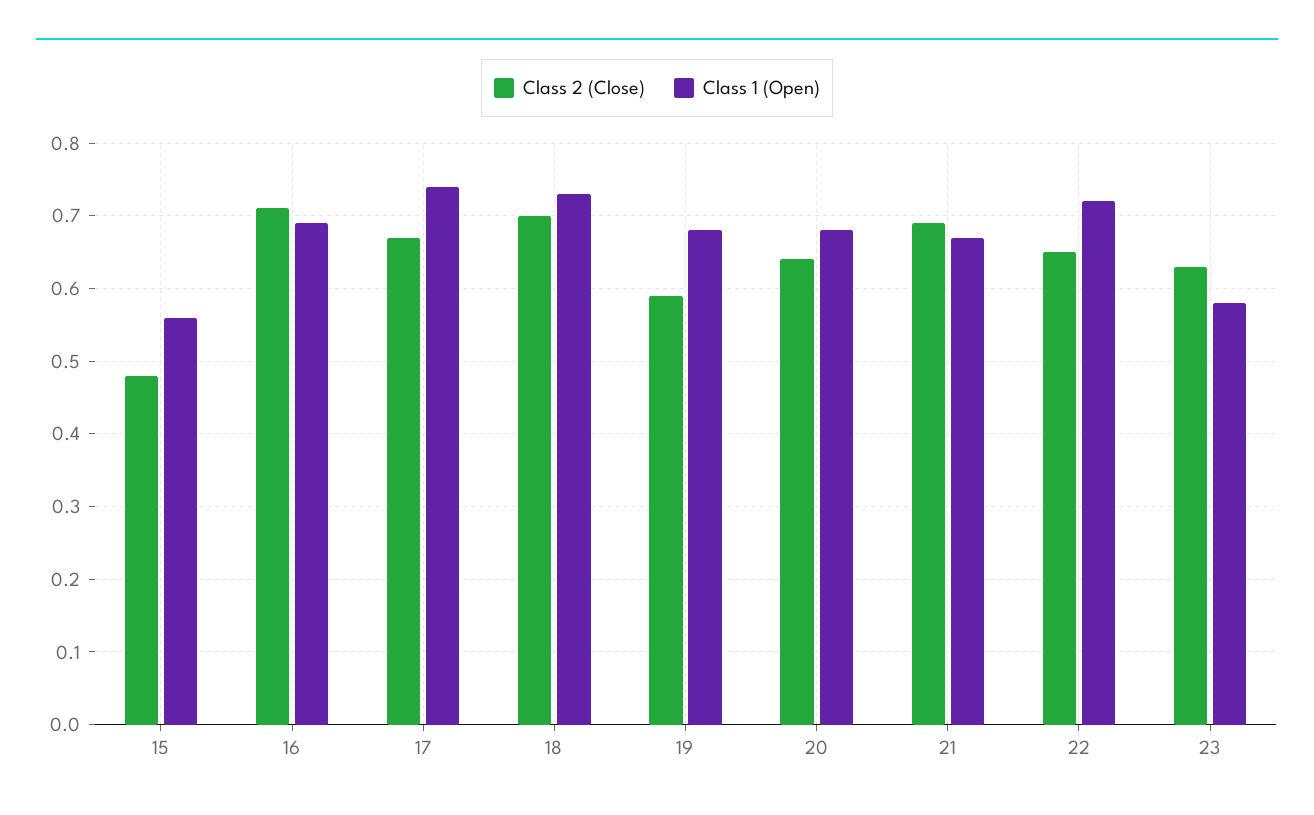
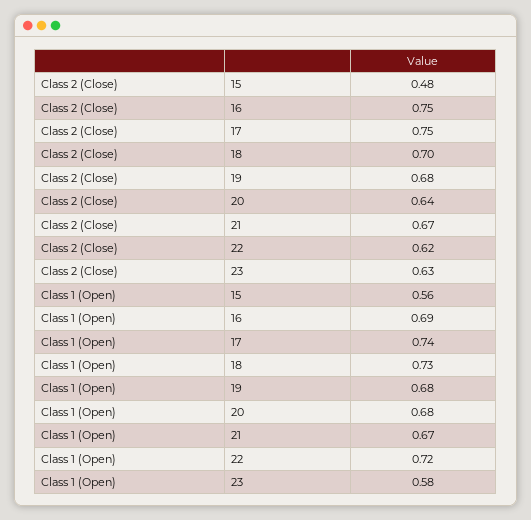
Class 2 (Close), 16: 0.71 -> 0.75
Class 2 (Close), 17: 0.67 -> 0.75
Class 2 (Close), 19: 0.59 -> 0.68
Class 2 (Close), 21: 0.69 -> 0.67
Class 2 (Close), 22: 0.65 -> 0.62

